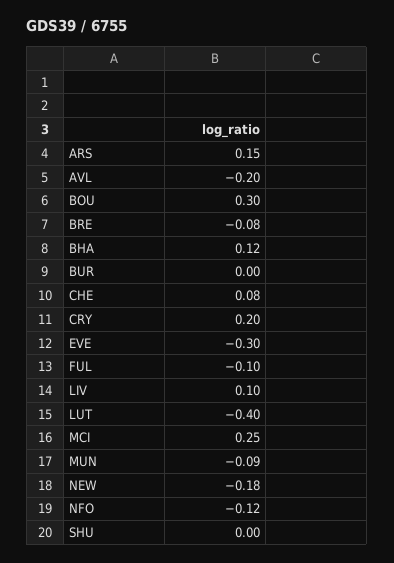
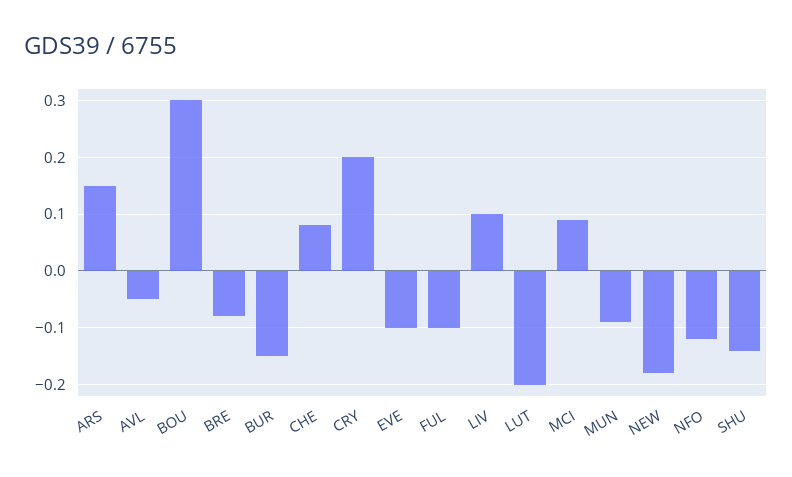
AVL: -0.2 -> -0.05
BHA: 0.12 -> none
BUR: 0 -> -0.15
EVE: -0.3 -> -0.1
LUT: -0.4 -> -0.2
MCI: 0.25 -> 0.1
SHU: 0 -> -0.15

